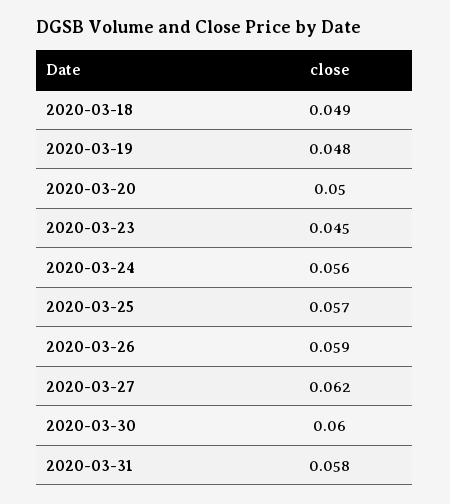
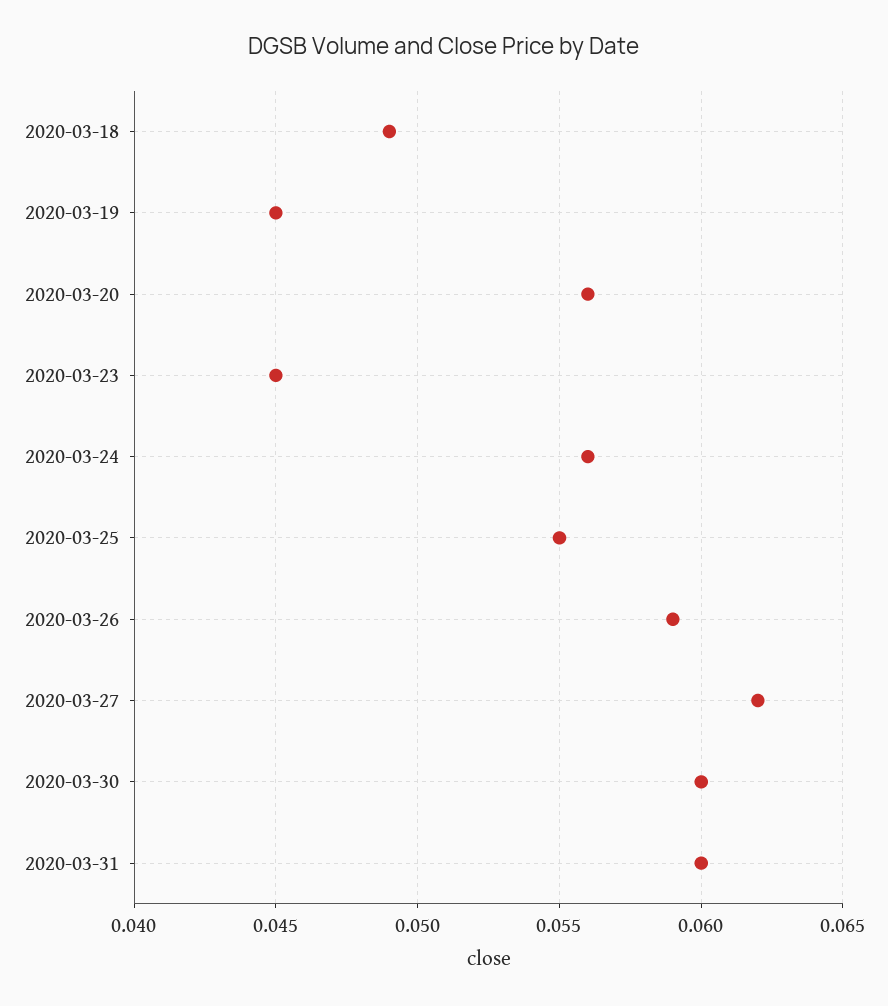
2020-03-19: 0.048 -> 0.045
2020-03-20: 0.05 -> 0.056
2020-03-25: 0.057 -> 0.055
2020-03-31: 0.058 -> 0.06

